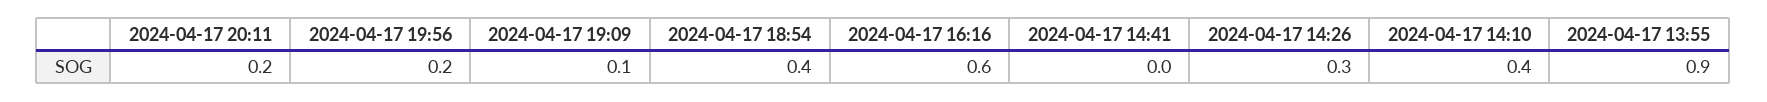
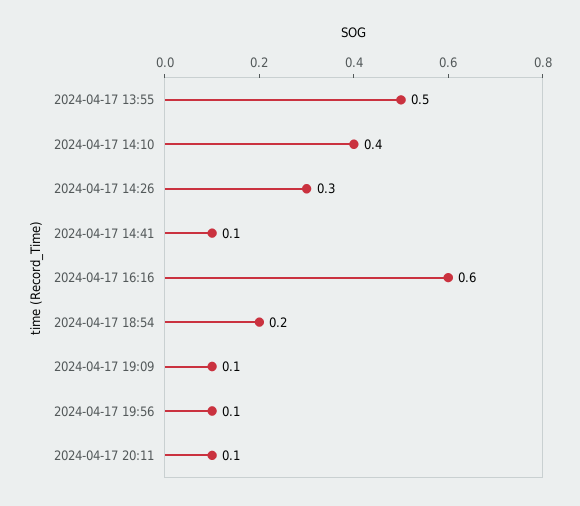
2024-04-17 20:11: 0.2 -> 0.1
2024-04-17 19:56: 0.2 -> 0.1
2024-04-17 18:54: 0.4 -> 0.2
2024-04-17 14:41: 0 -> 0.1
2024-04-17 13:55: 0.9 -> 0.5

